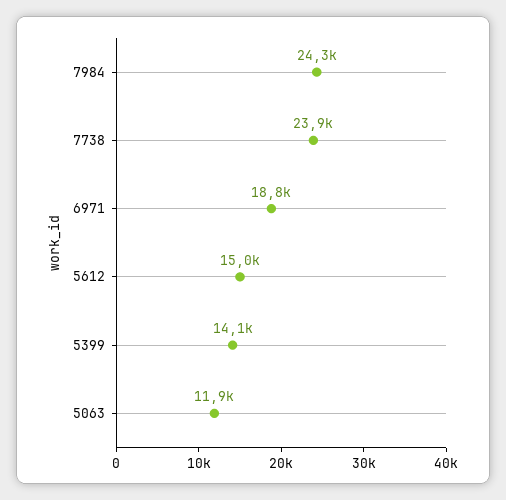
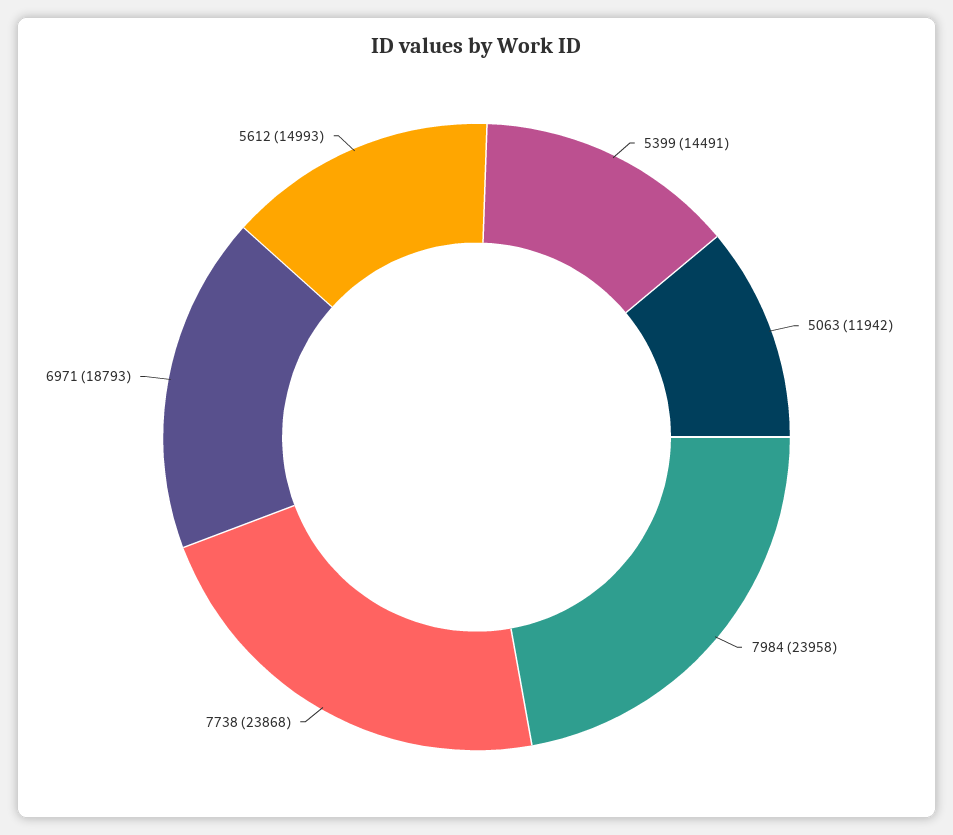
7984: 24300 -> 23958
5399: 14100 -> 14491

